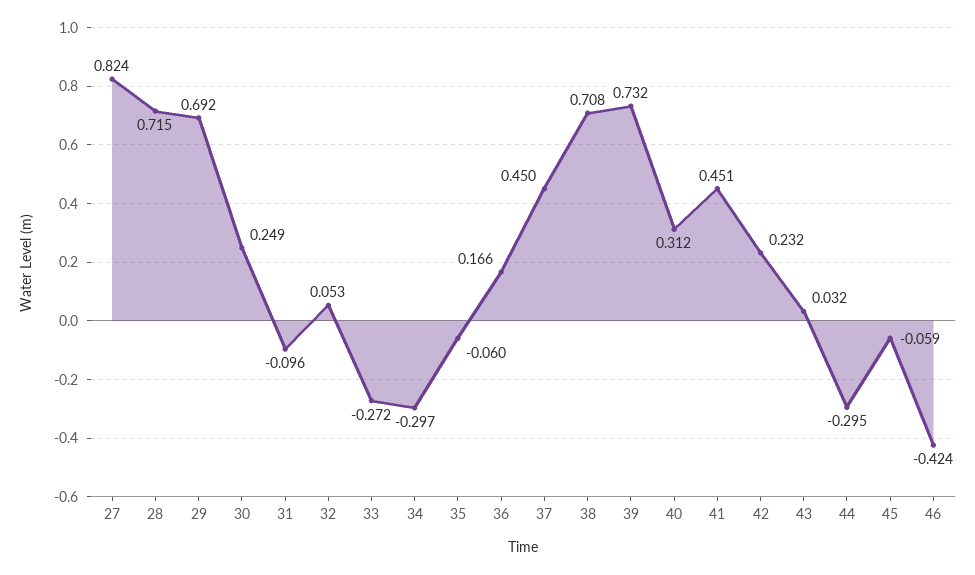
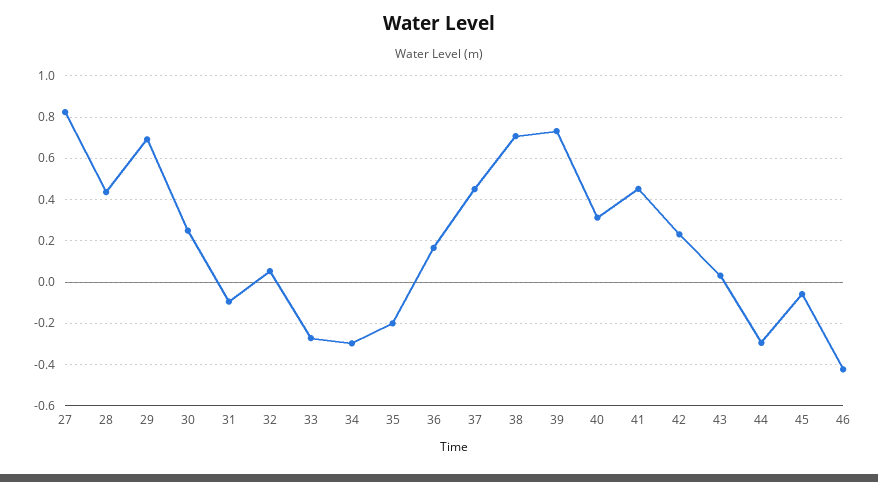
28: 0.715 -> 0.45
35: -0.06 -> -0.2

